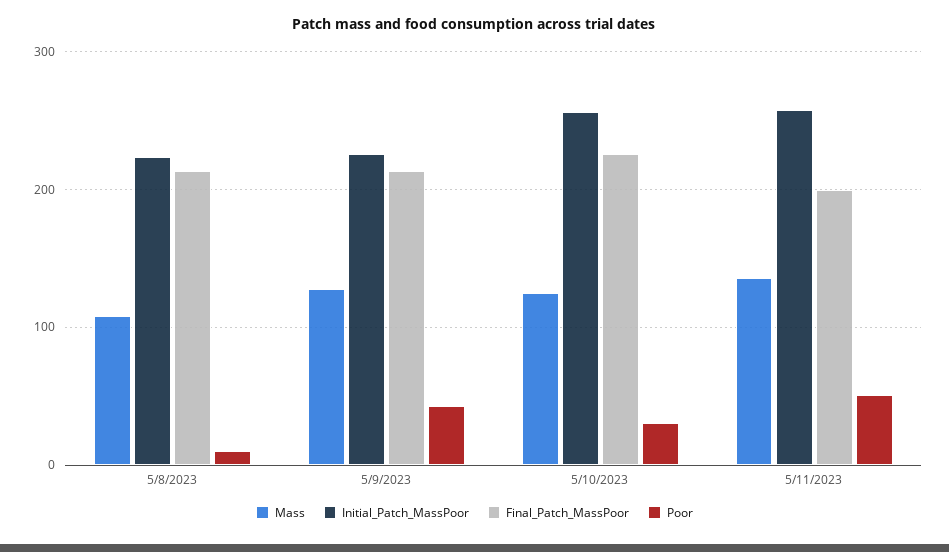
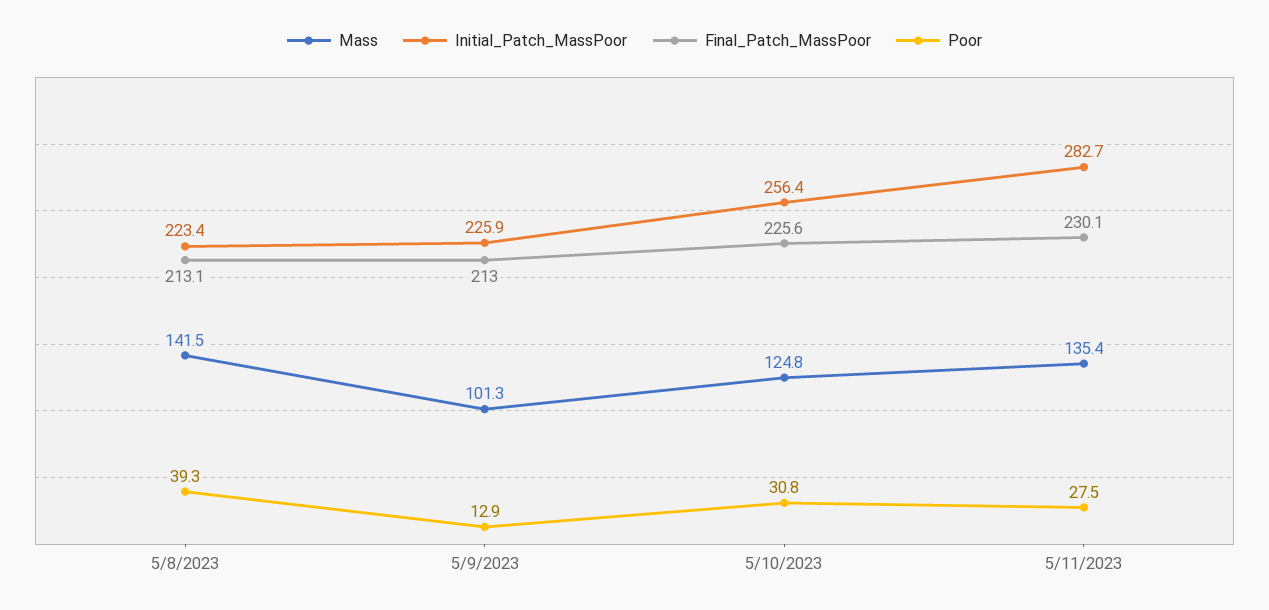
Mass, 5/8/2023: 110 -> 141.5
Poor, 5/8/2023: 10 -> 39.3
Mass, 5/9/2023: 130 -> 101.3
Poor, 5/9/2023: 40 -> 12.9
Initial_Patch_MassPoor, 5/11/2023: 260 -> 282.7
Final_Patch_MassPoor, 5/11/2023: 200 -> 230.1
Poor, 5/11/2023: 50 -> 27.5

